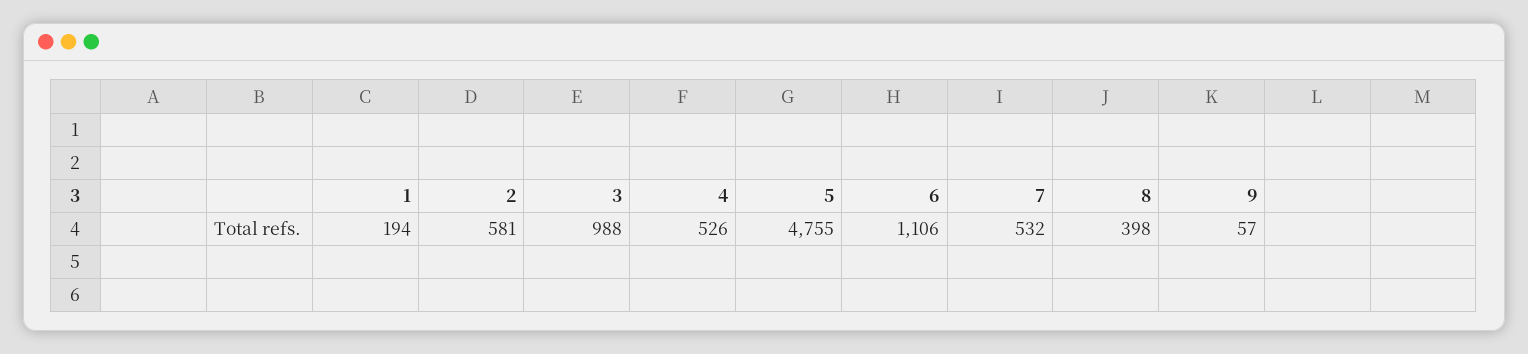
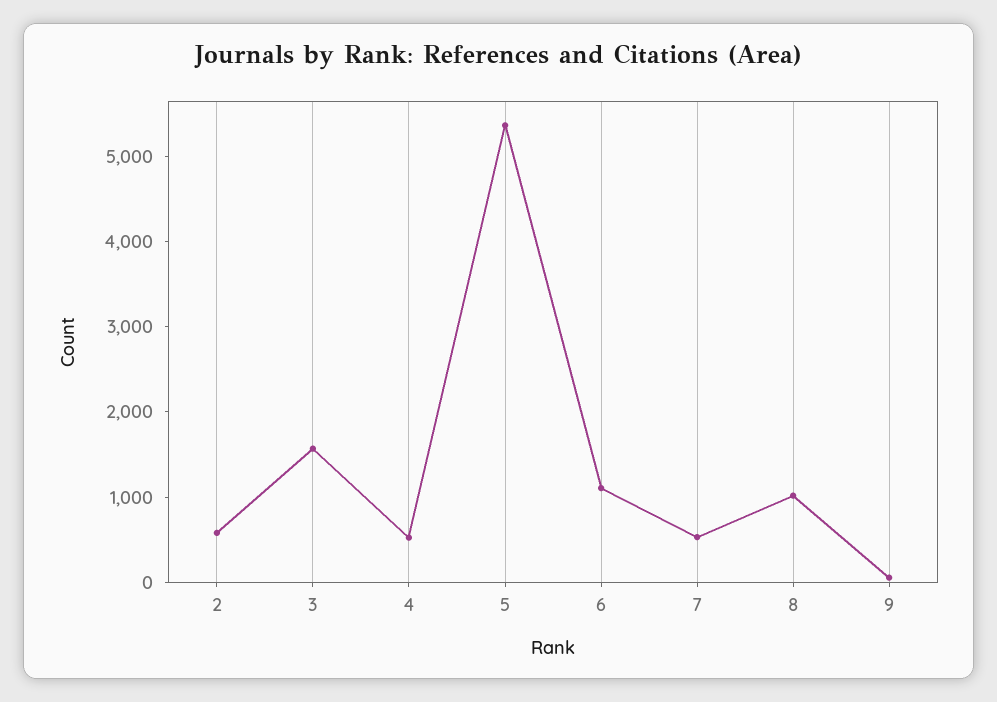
1: 194 -> none
3: 988 -> 1600
5: 4755 -> 5400
8: 398 -> 1000

